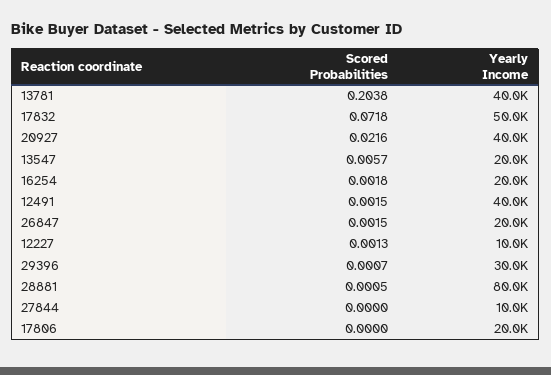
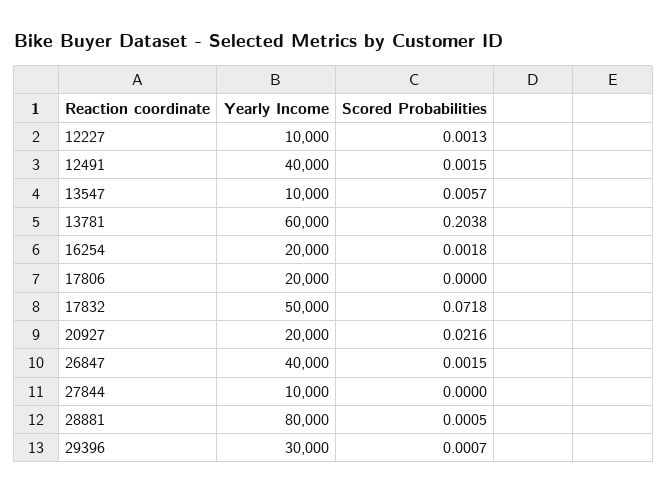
Yearly Income, 13781: 40000 -> 60000
Yearly Income, 20927: 40000 -> 20000
Yearly Income, 13547: 20000 -> 10000
Yearly Income, 26847: 20000 -> 40000

